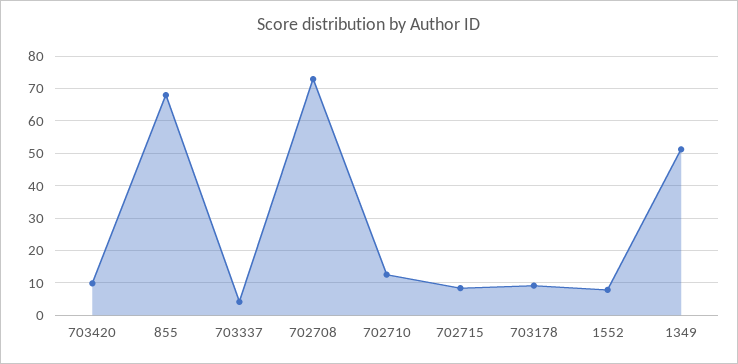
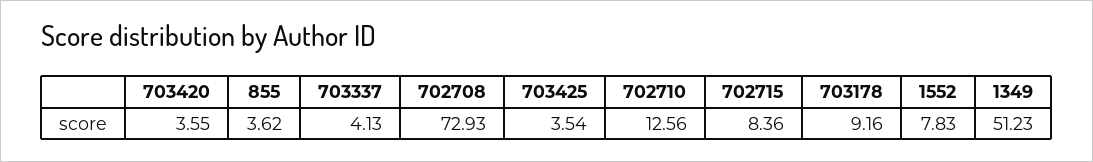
703420: 10 -> 3.55
855: 68 -> 3.62
703425: none -> 3.54

